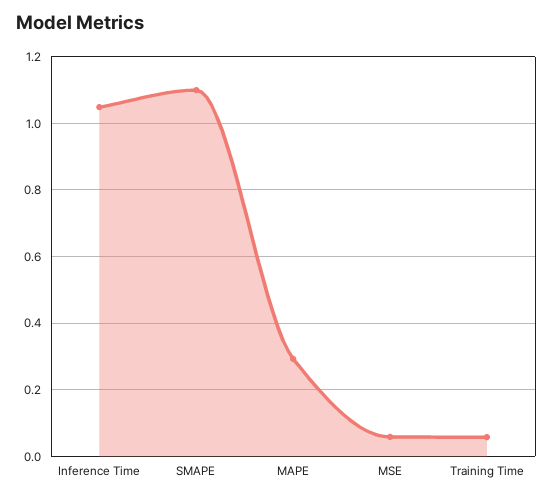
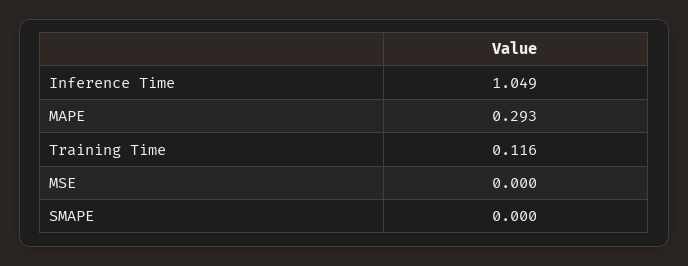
SMAPE: 1.1 -> 0
MSE: 0.06 -> 0
Training Time: 0.06 -> 0.116

